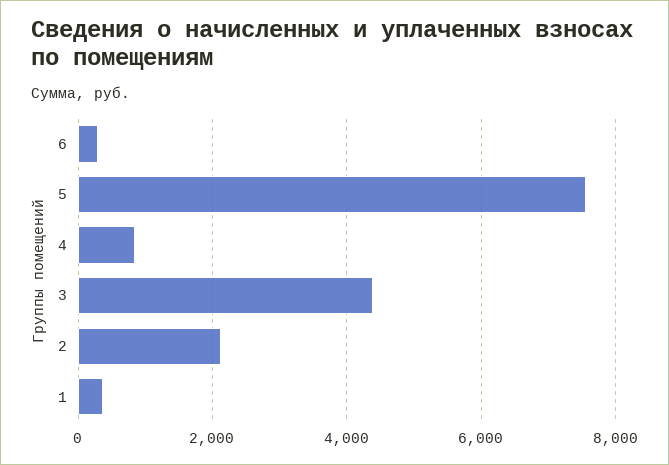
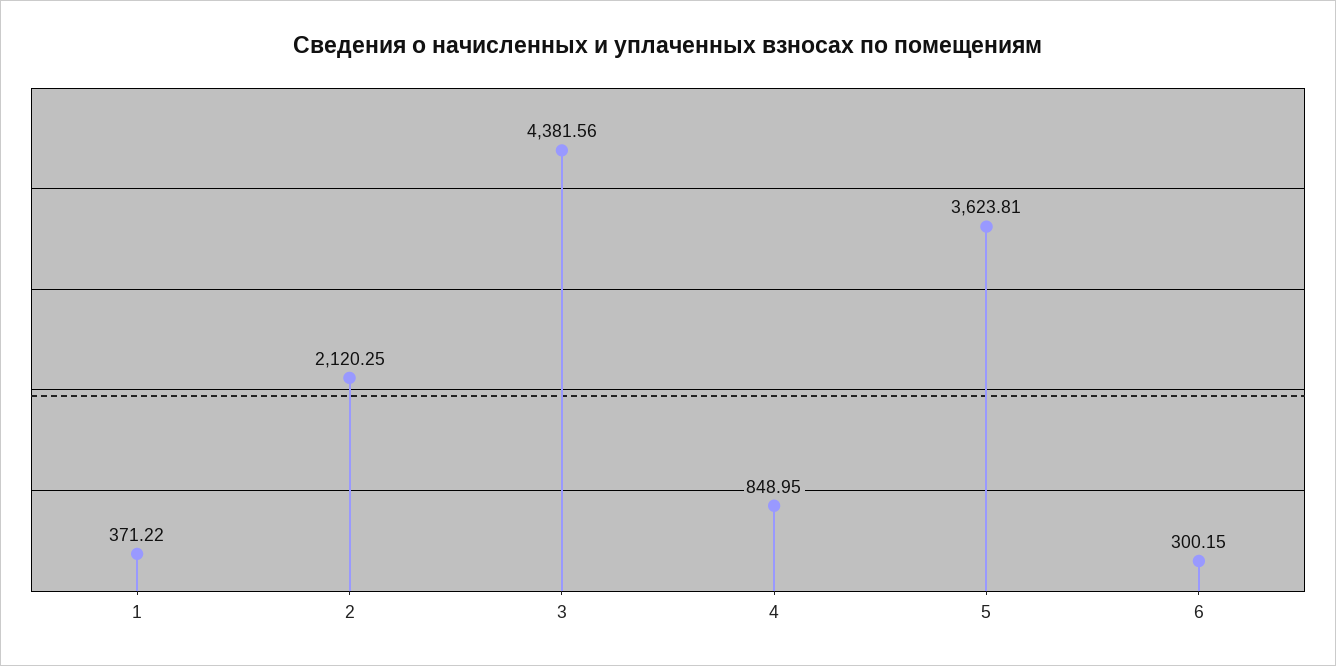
5: 7600 -> 3623.81

